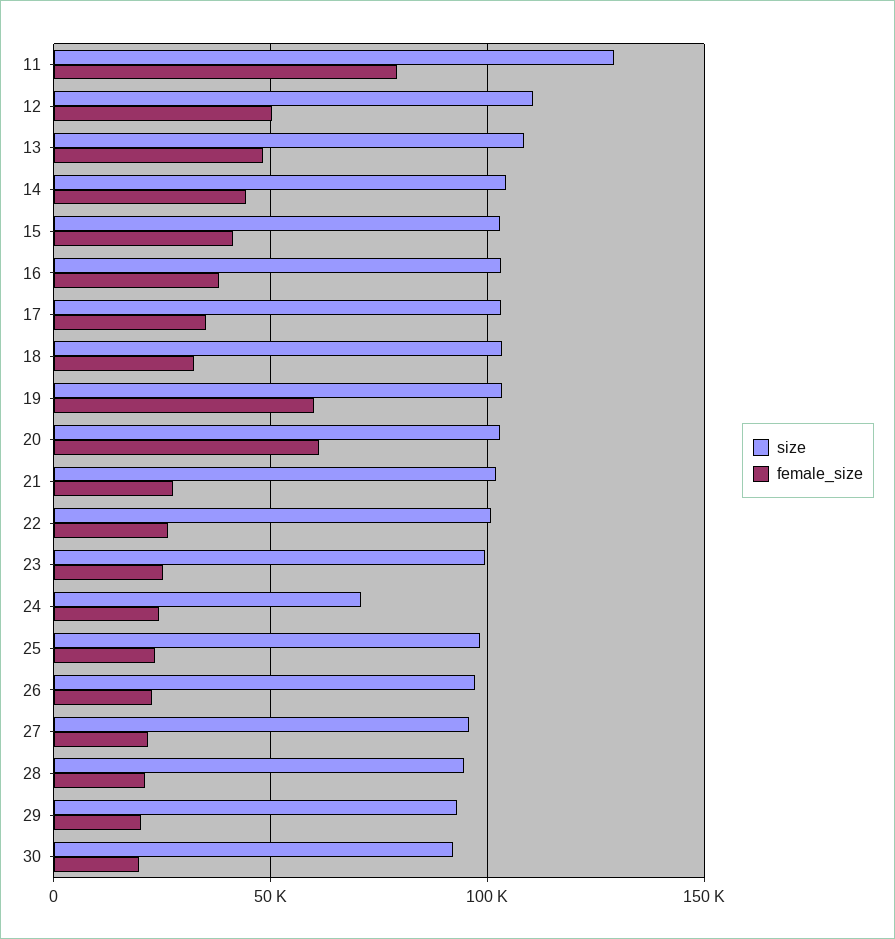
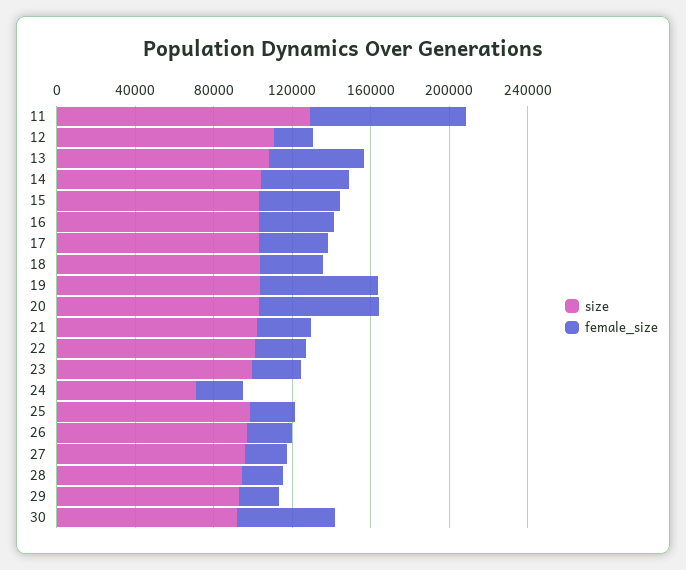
female_size, 12: 50000 -> 20000
female_size, 30: 20000 -> 50000

